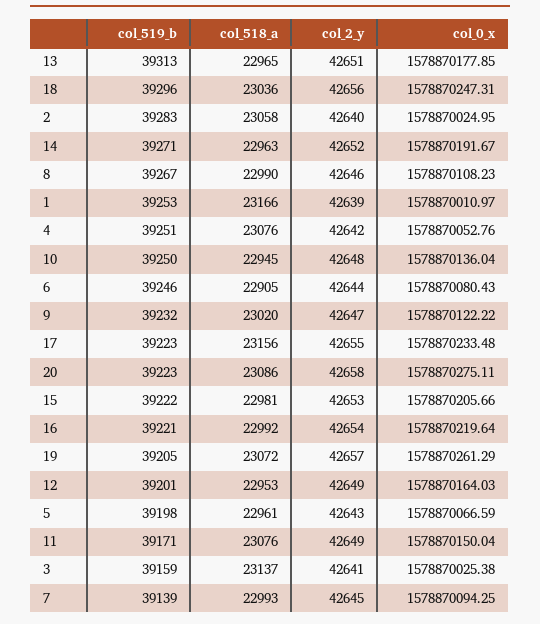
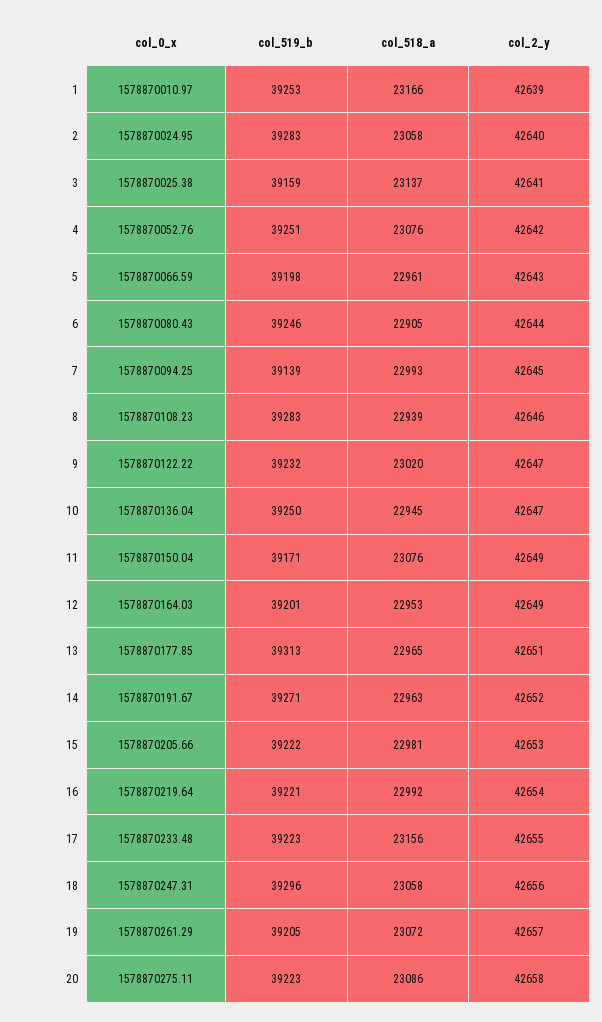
col_518_a, 18: 23036 -> 23058
col_519_b, 8: 39267 -> 39283
col_518_a, 8: 22990 -> 22939
col_2_y, 10: 42648 -> 42647

